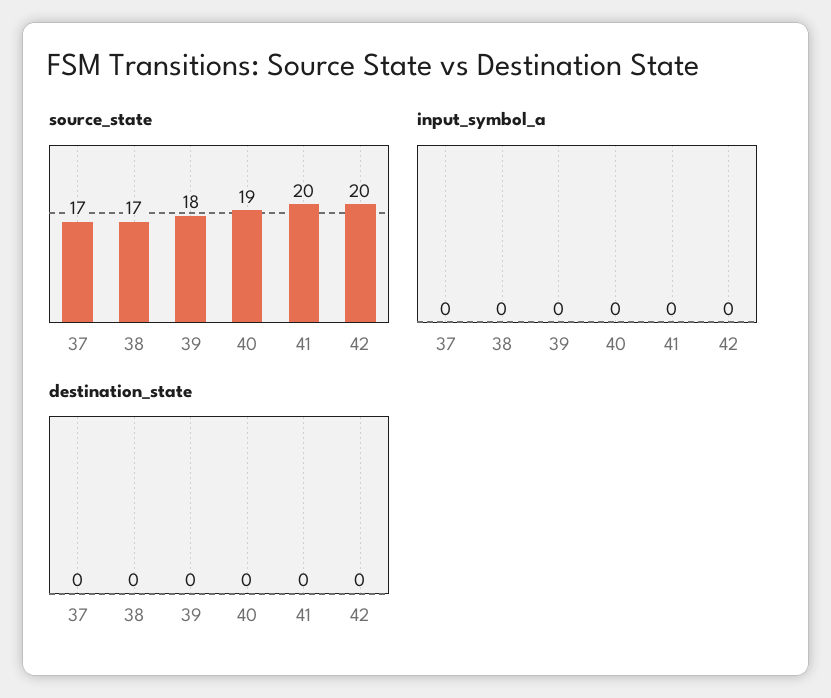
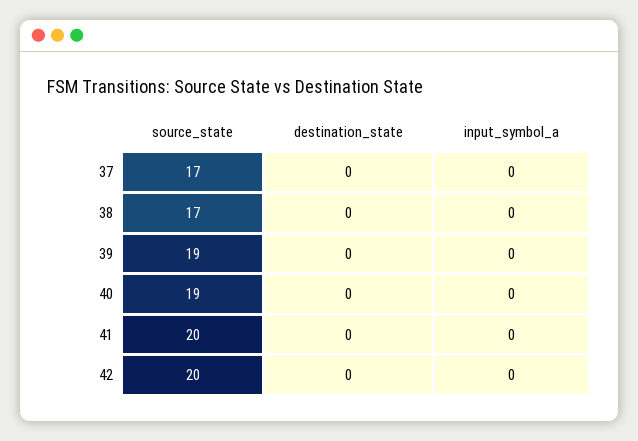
source_state, 39: 18 -> 19

